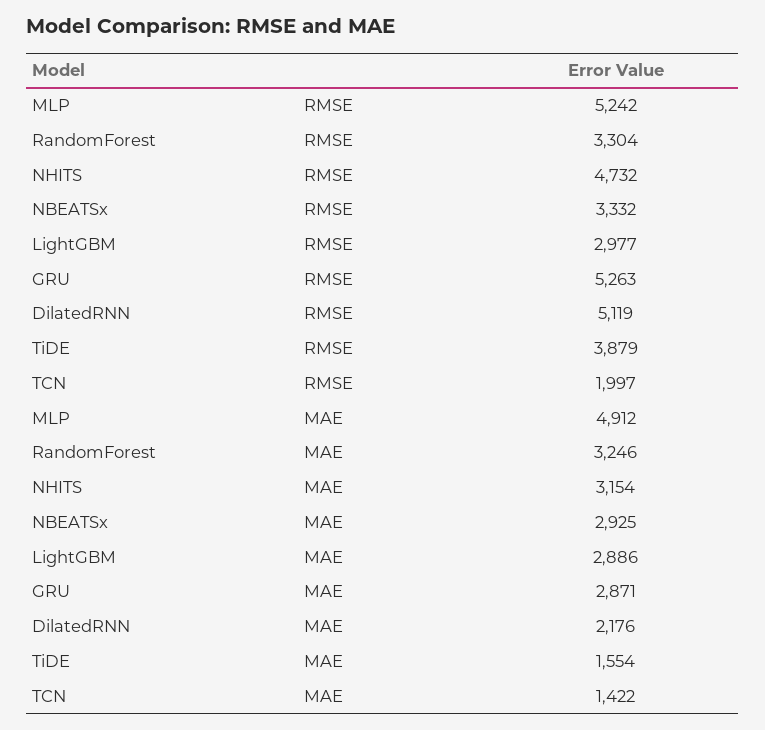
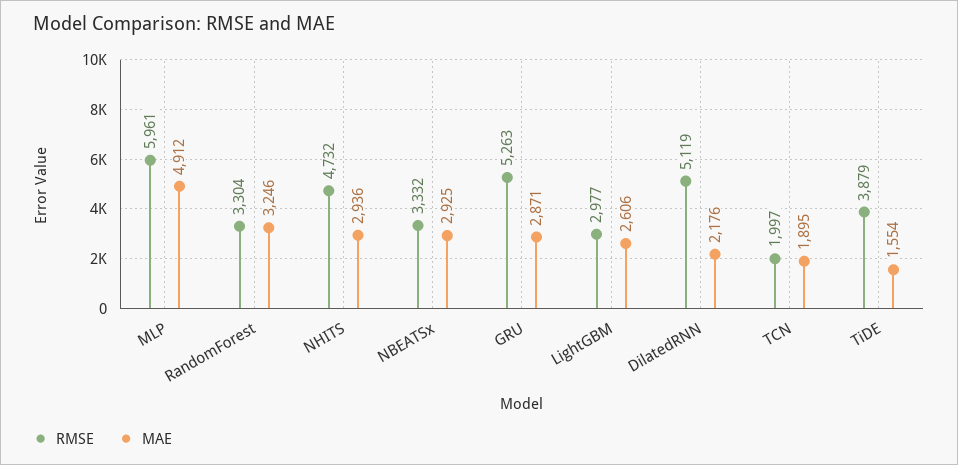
RMSE, MLP: 5242 -> 5961
MAE, NHITS: 3154 -> 2936
MAE, LightGBM: 2886 -> 2606
MAE, TCN: 1422 -> 1895

